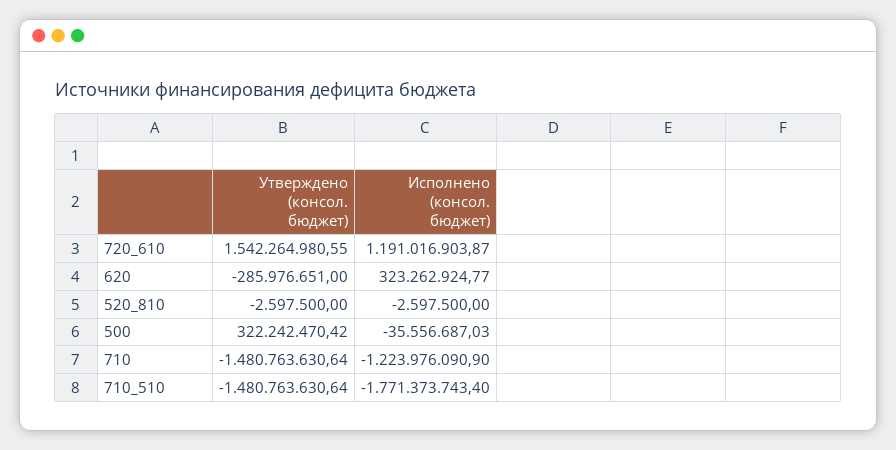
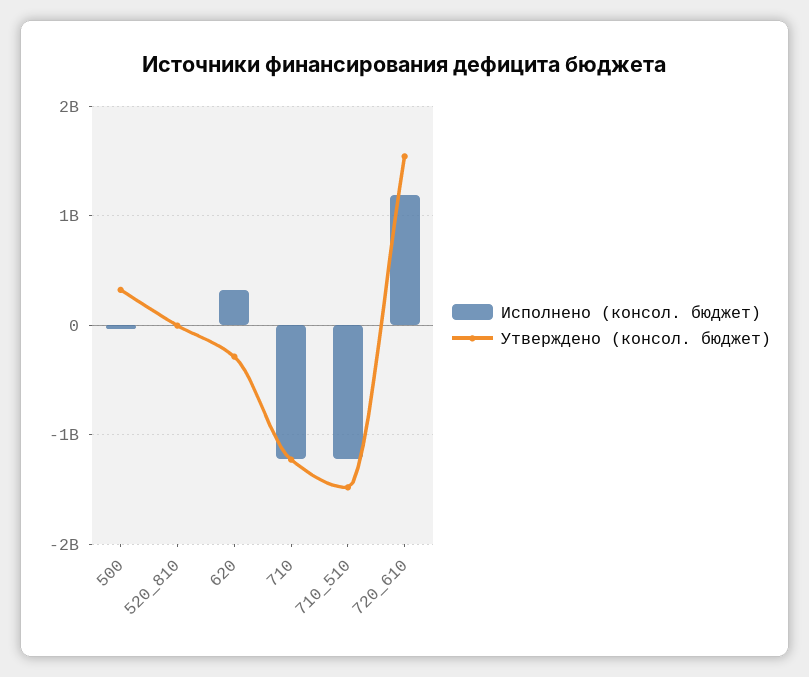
Утверждено (консол. бюджет), 710: -1480763630.64 -> -1200000000
Исполнено (консол. бюджет), 710_510: -1771373743.4 -> -1200000000

